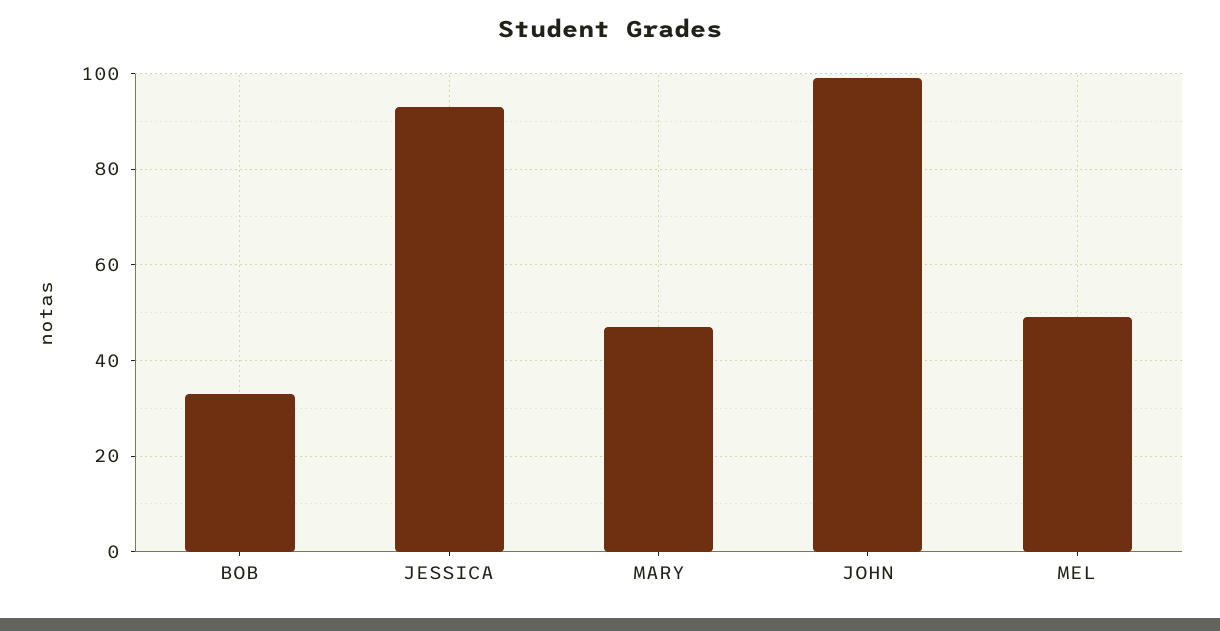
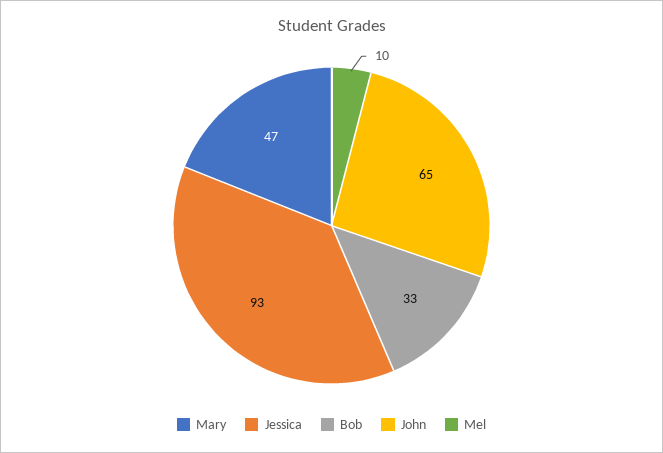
JOHN: 100 -> 65
MEL: 50 -> 10

